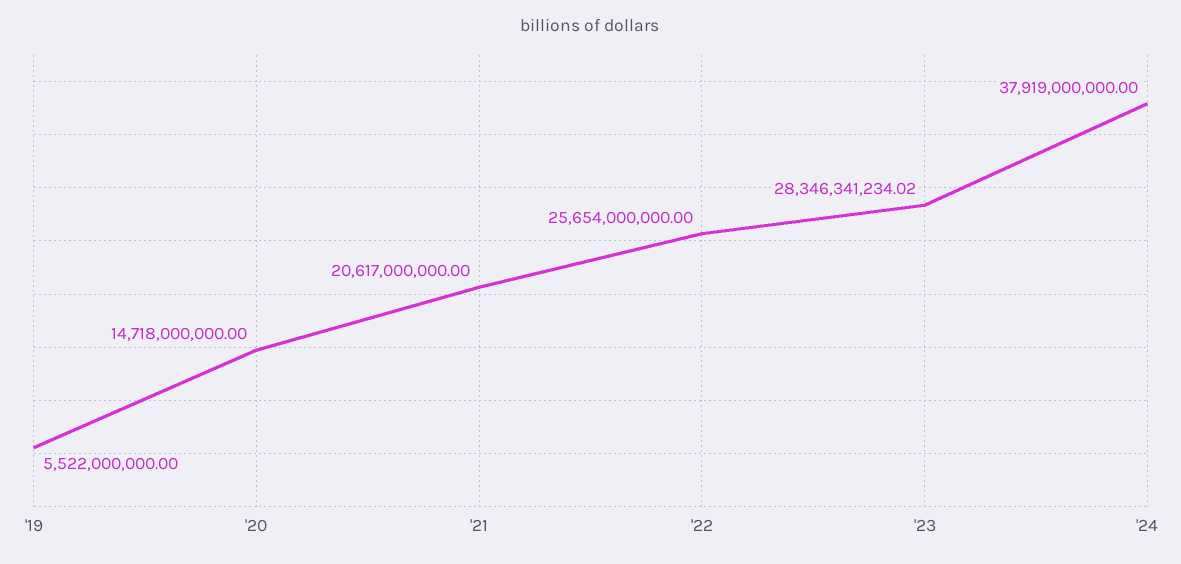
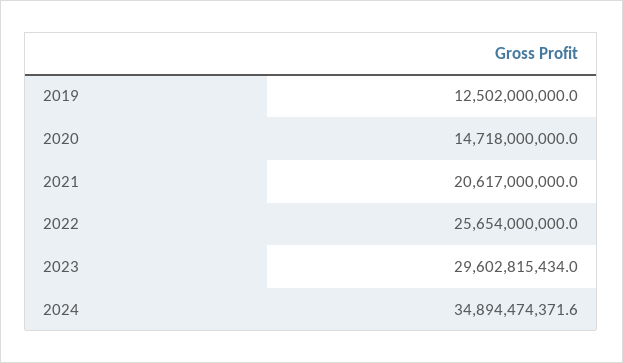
'19: 5522000000 -> 12502000000
'23: 28346341234.02 -> 29602815434
'24: 37919000000 -> 34894474371.6

